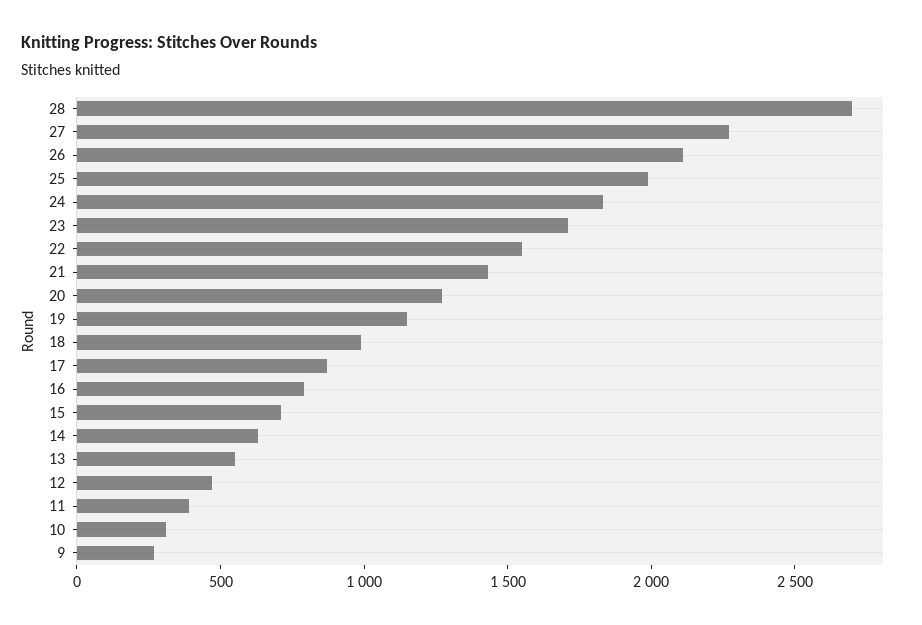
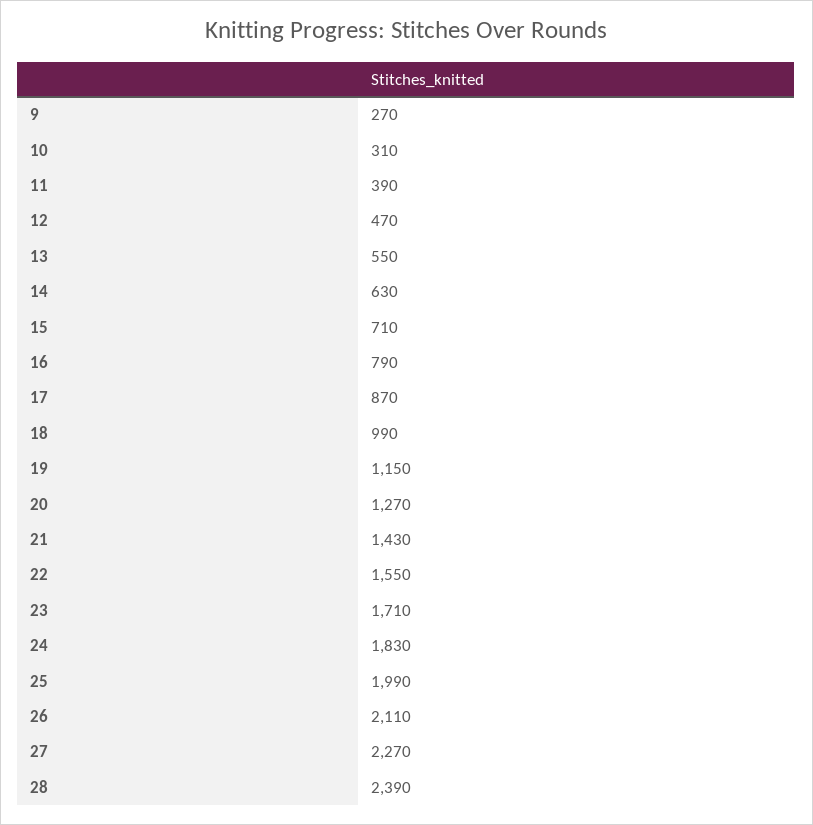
28: 2700 -> 2390

